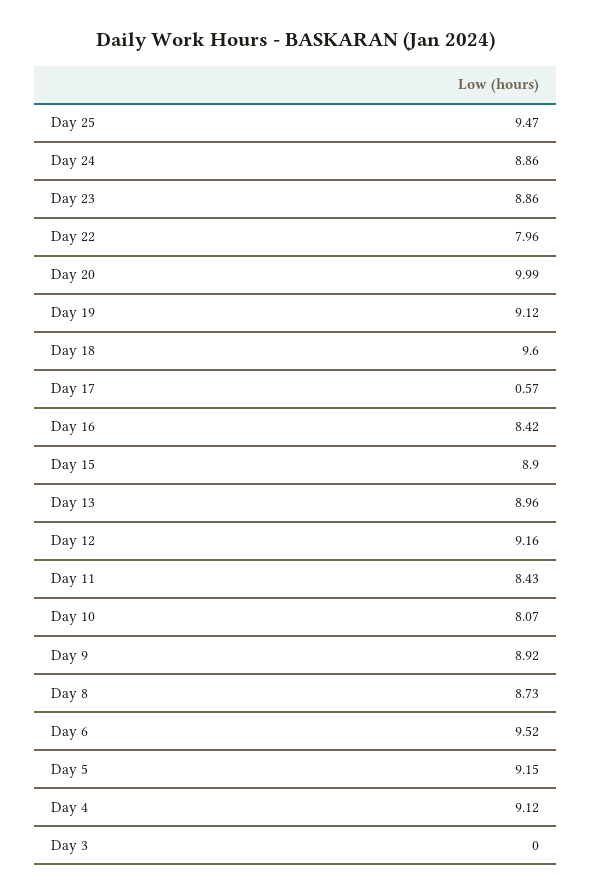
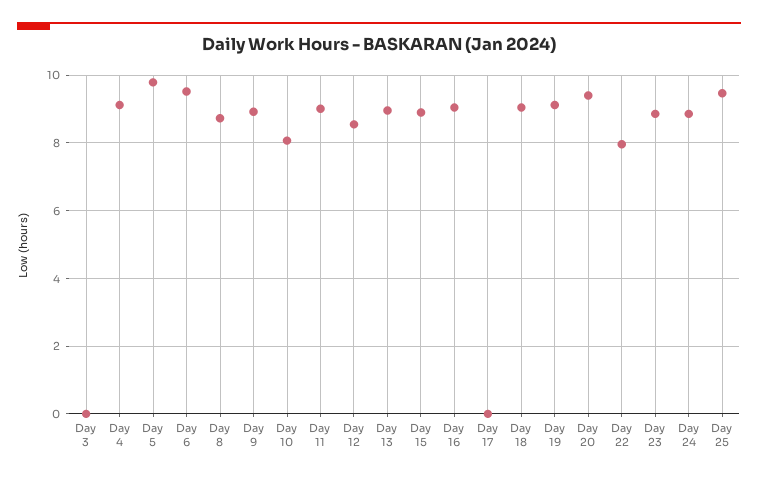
Day 20: 9.99 -> 9.4
Day 18: 9.6 -> 9
Day 17: 0.57 -> 0
Day 16: 8.42 -> 9
Day 12: 9.16 -> 8.6
Day 11: 8.43 -> 9
Day 5: 9.15 -> 9.8

